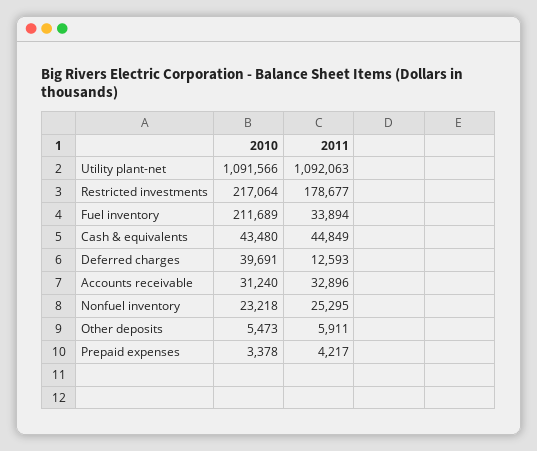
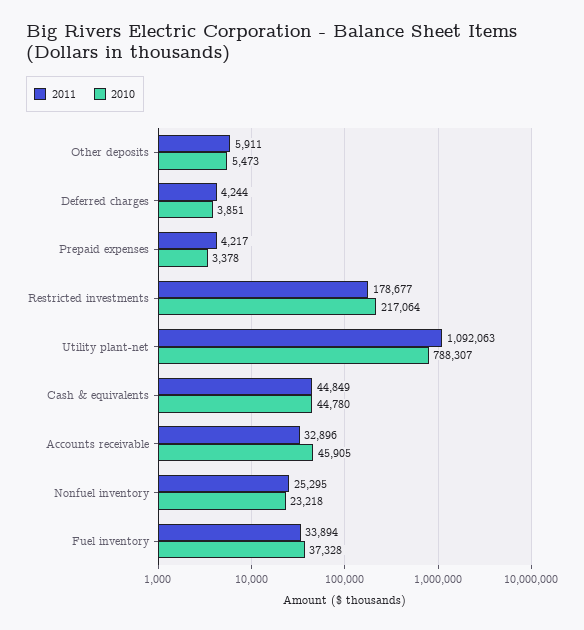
2010, Utility plant-net: 1091566 -> 788307
2010, Fuel inventory: 211689 -> 37328
2010, Cash & equivalents: 43480 -> 44780
2010, Deferred charges: 39691 -> 3851
2011, Deferred charges: 12593 -> 4244
2010, Accounts receivable: 31240 -> 45905

